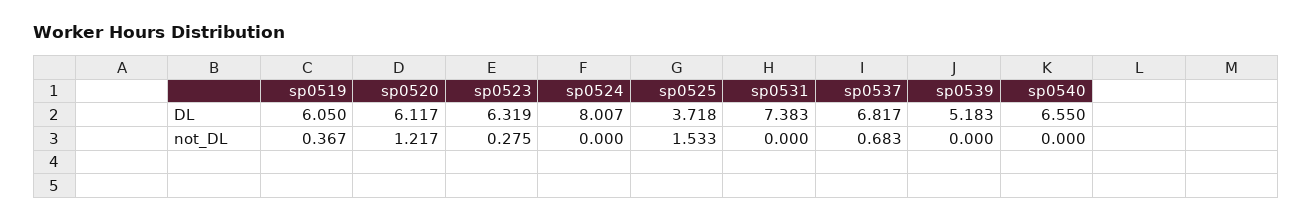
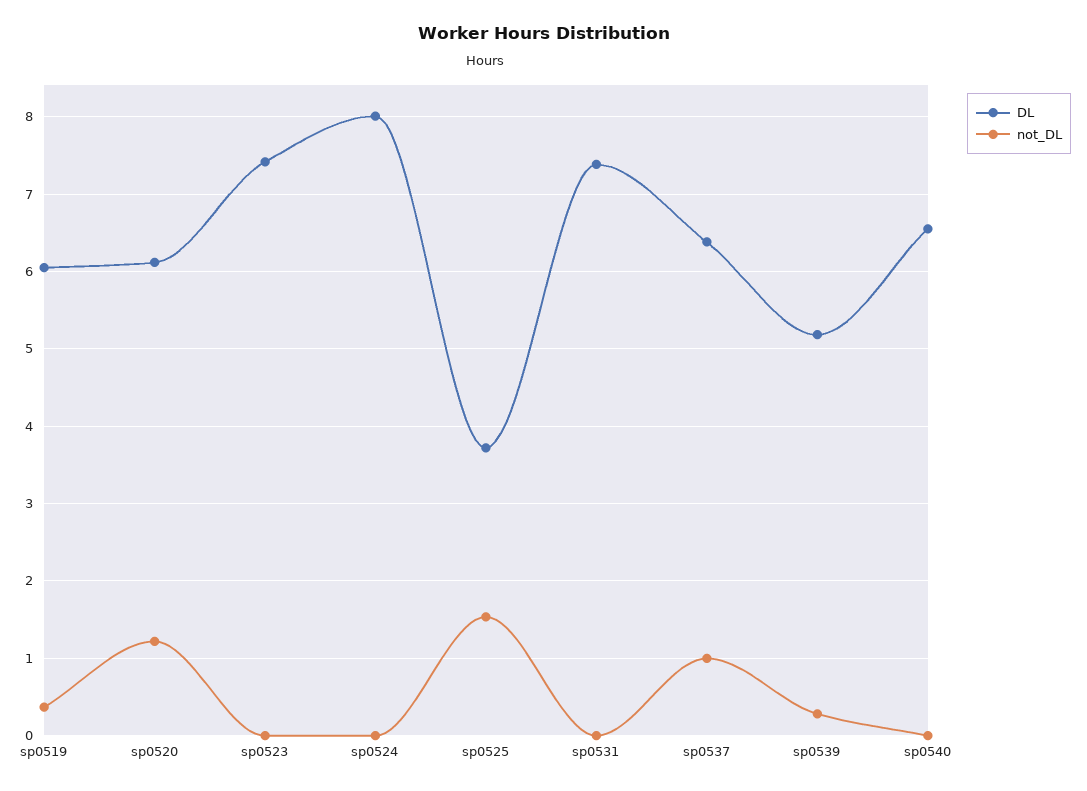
DL, sp0523: 6.319 -> 7.4
DL, sp0537: 6.817 -> 6.4
not_DL, sp0523: 0.275 -> 0
not_DL, sp0537: 0.683 -> 1
not_DL, sp0539: 0 -> 0.3

